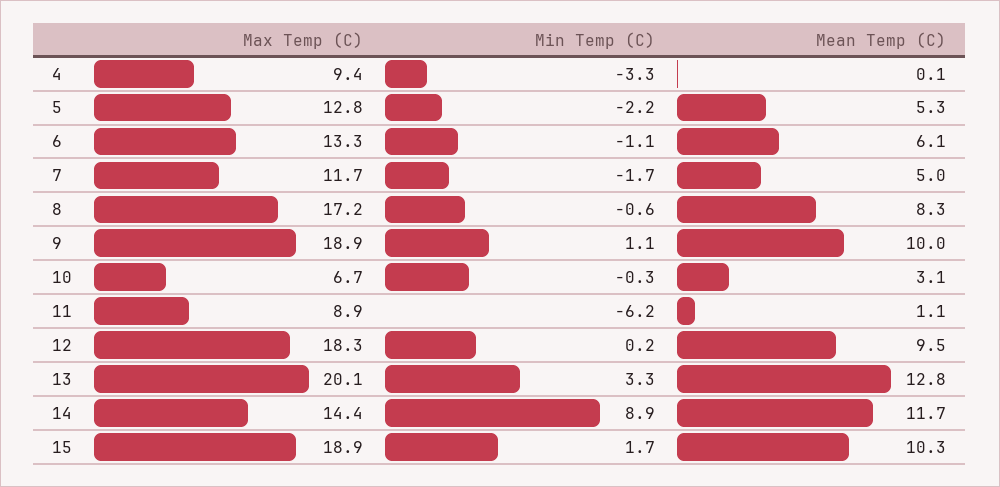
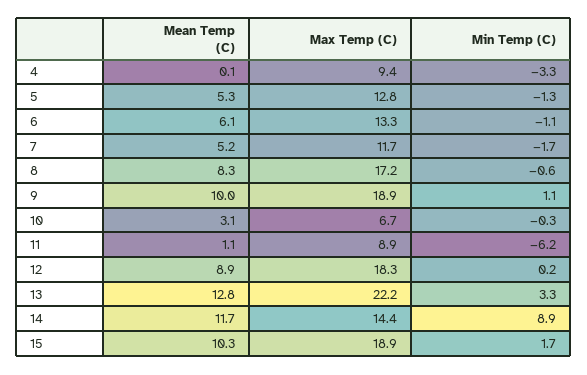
Min Temp (C), 5: -2.2 -> -1.3
Mean Temp (C), 7: 5 -> 5.2
Mean Temp (C), 12: 9.5 -> 8.9
Max Temp (C), 13: 20.1 -> 22.2

